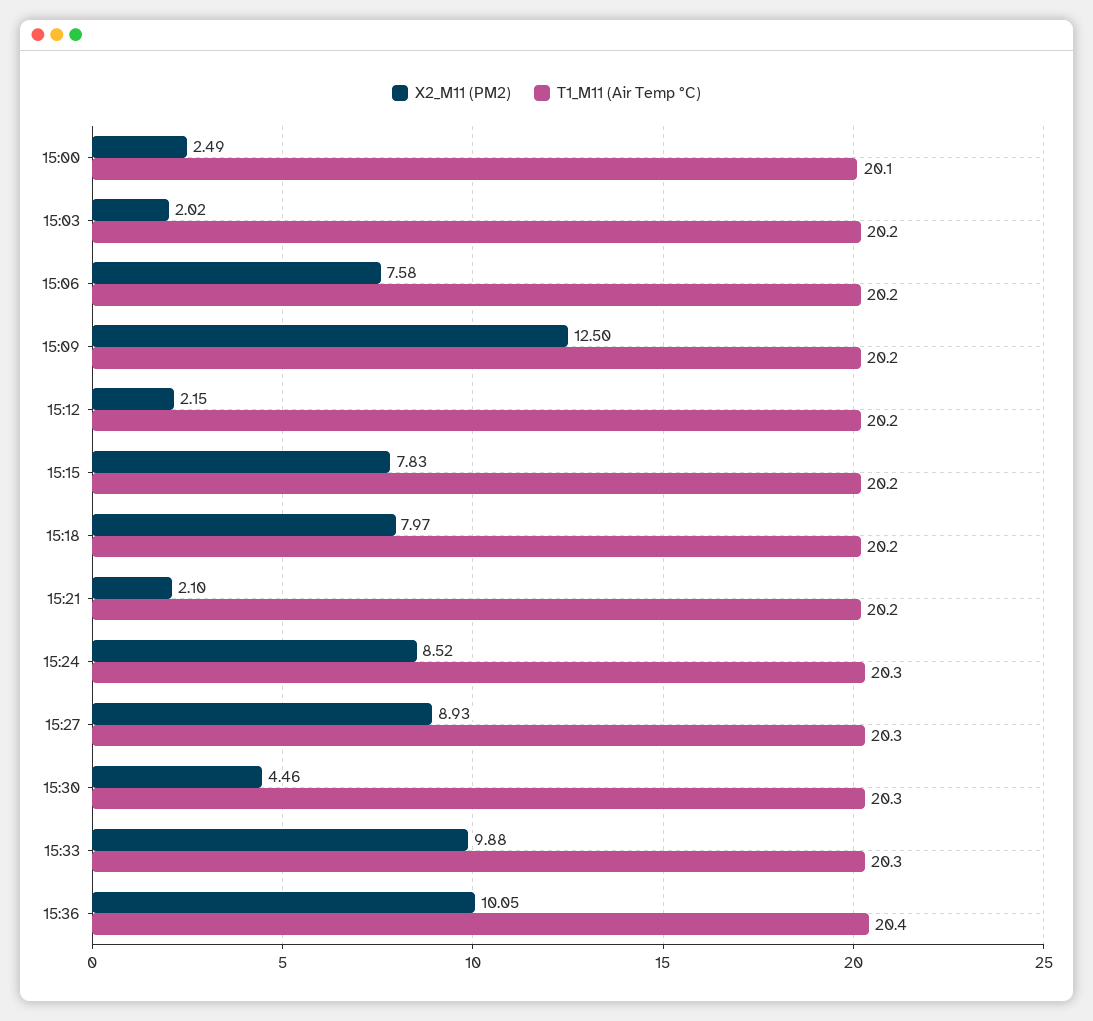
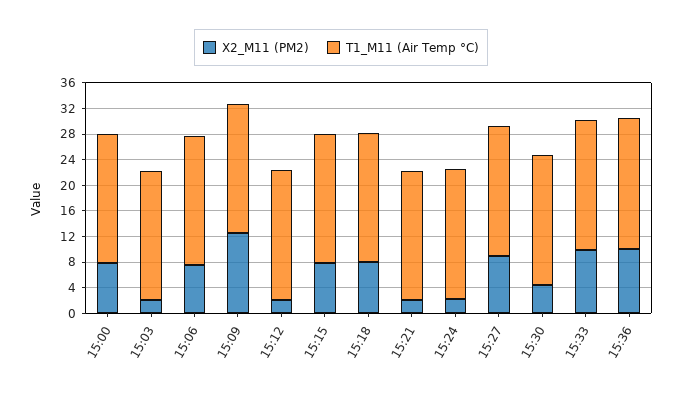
X2_M11 (PM2), 15:00: 2.49 -> 8
X2_M11 (PM2), 15:24: 8.52 -> 2

